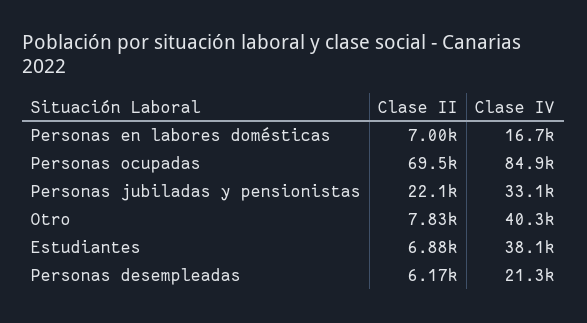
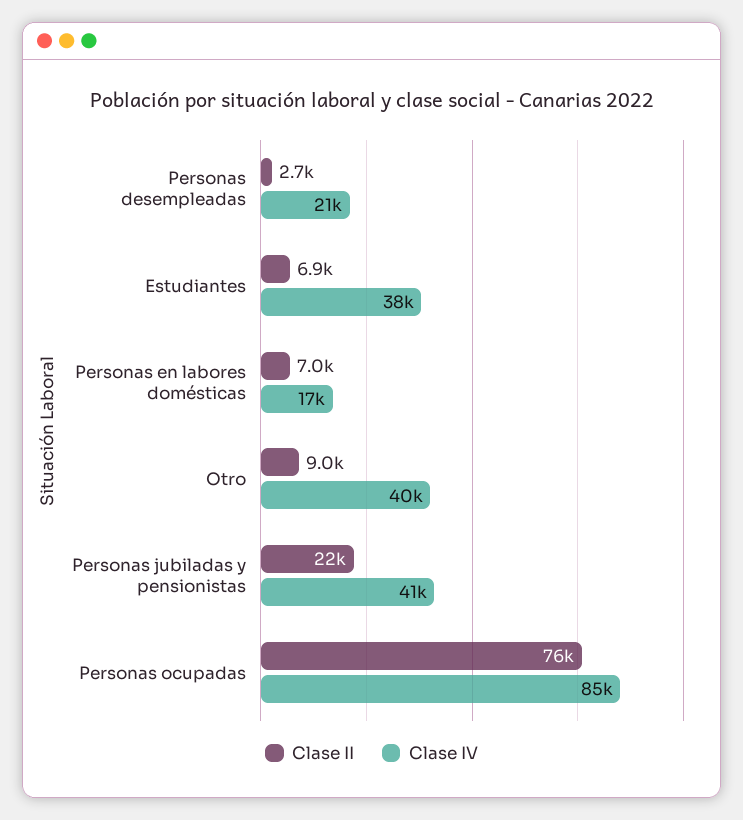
Clase II, Personas ocupadas: 69500 -> 76000
Clase IV, Personas jubiladas y pensionistas: 33100 -> 41000
Clase II, Otro: 7830 -> 9000
Clase II, Personas desempleadas: 6170 -> 2700

